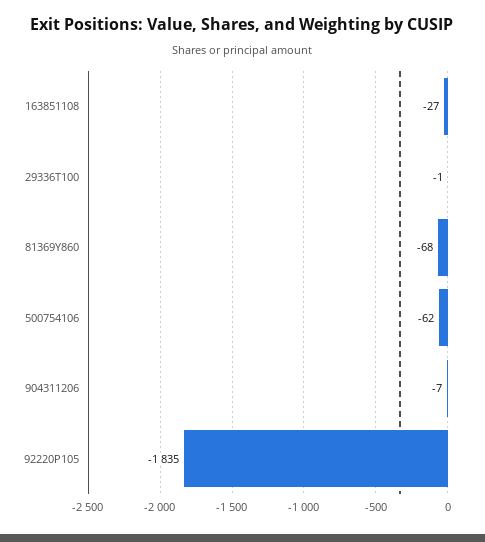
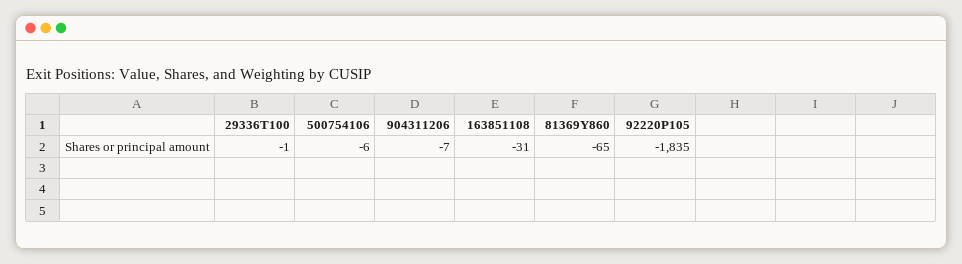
163851108: -27 -> -31
81369Y860: -68 -> -65
500754106: -62 -> -6

